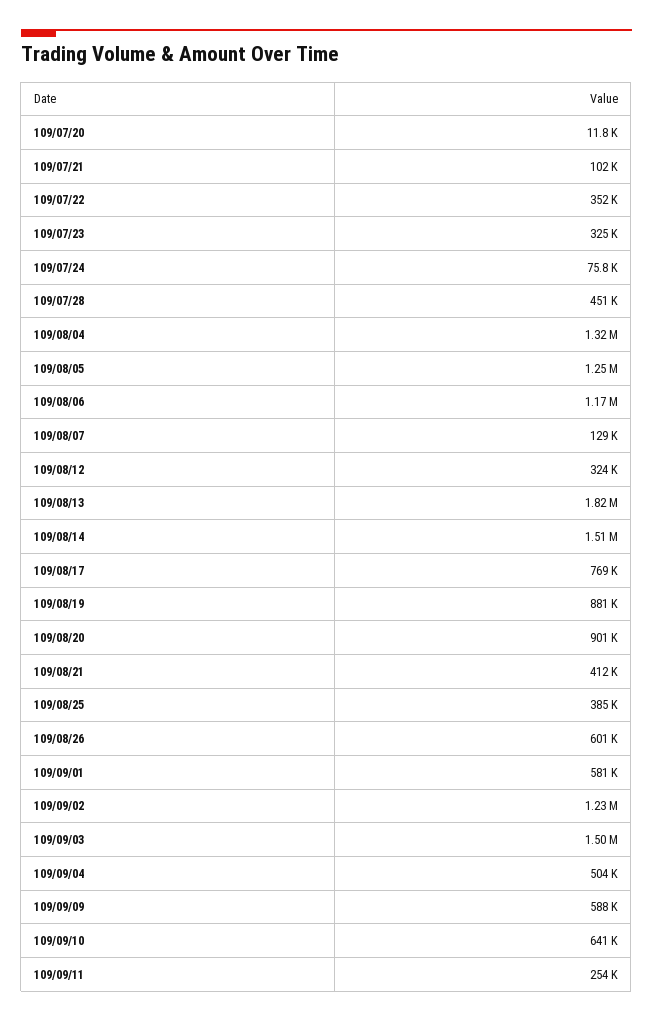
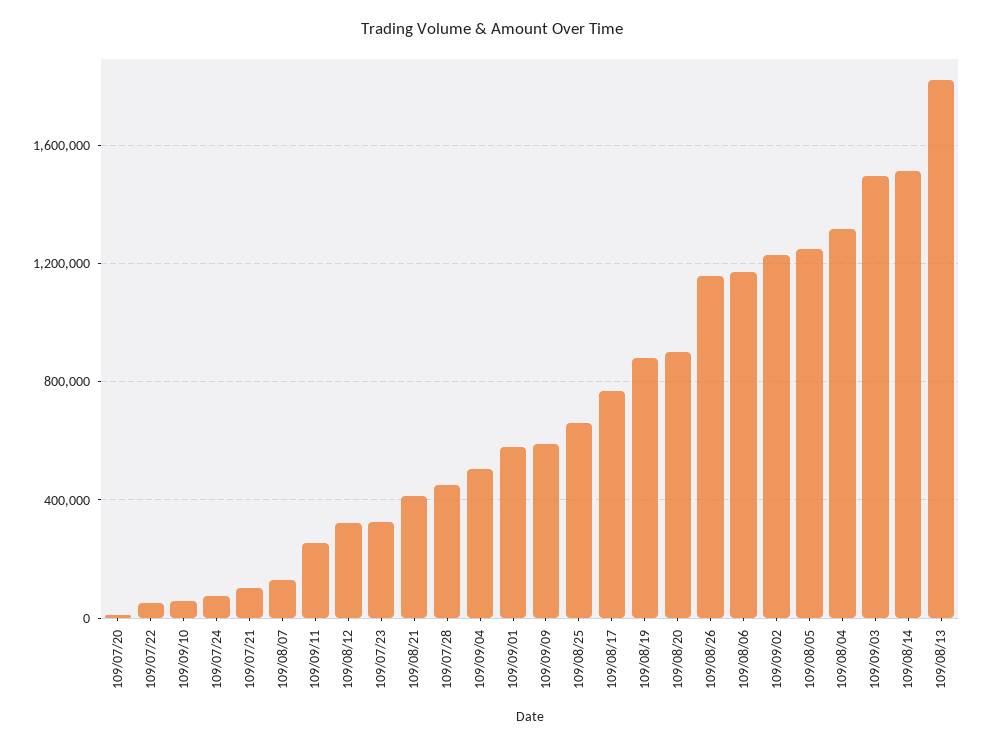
109/07/22: 352000 -> 50000
109/08/25: 385000 -> 650000
109/08/26: 601000 -> 1150000
109/09/10: 641000 -> 50000

